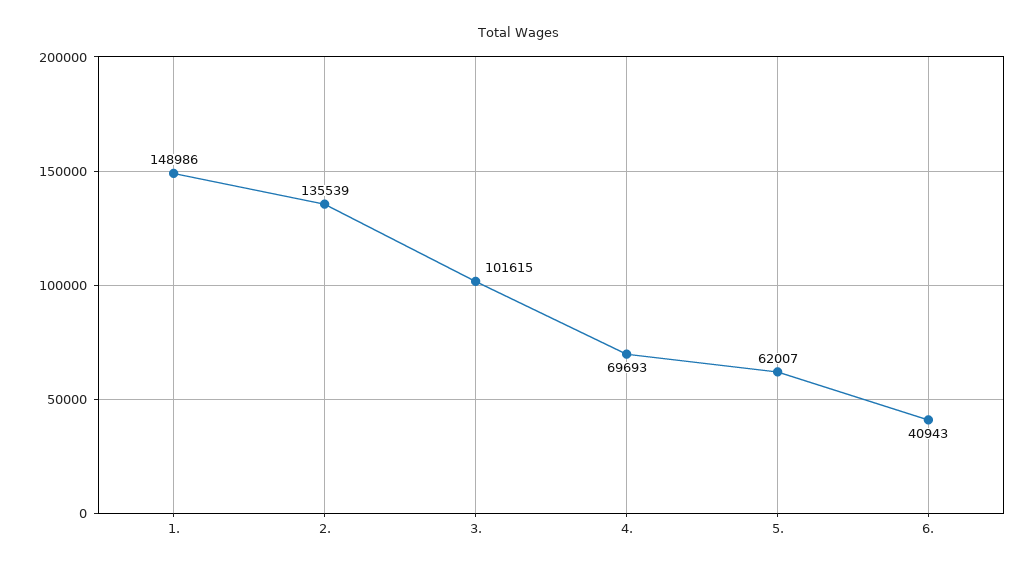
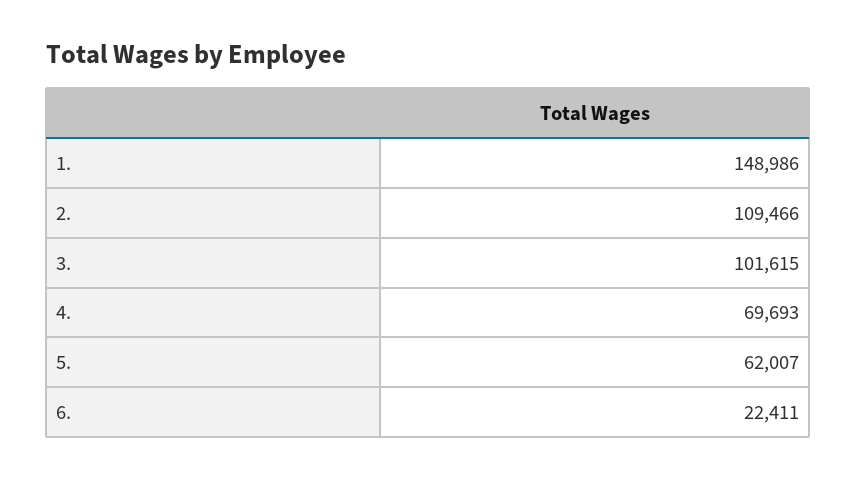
2.: 135539 -> 109466
6.: 40943 -> 22411

